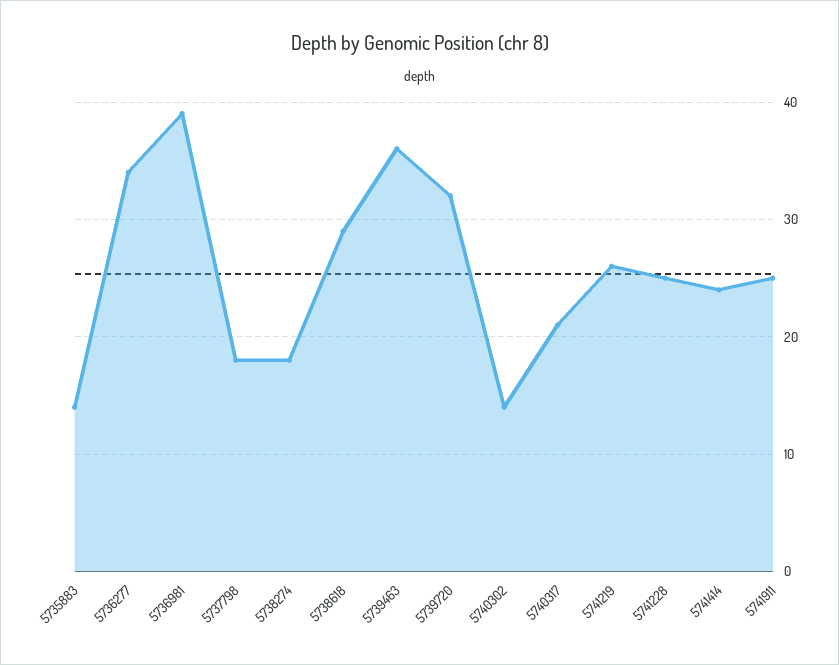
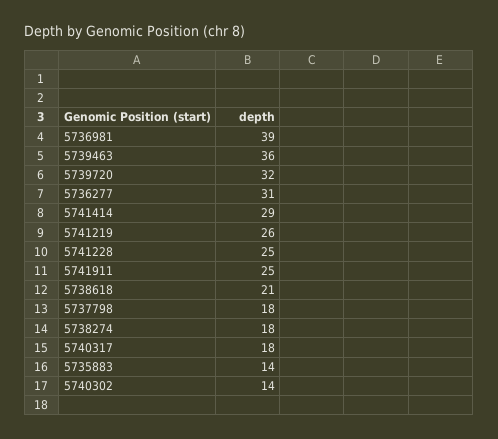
5736277: 34 -> 31
5738618: 29 -> 21
5740317: 21 -> 18
5741414: 24 -> 29

